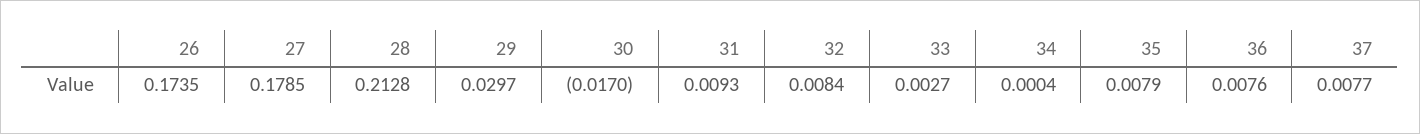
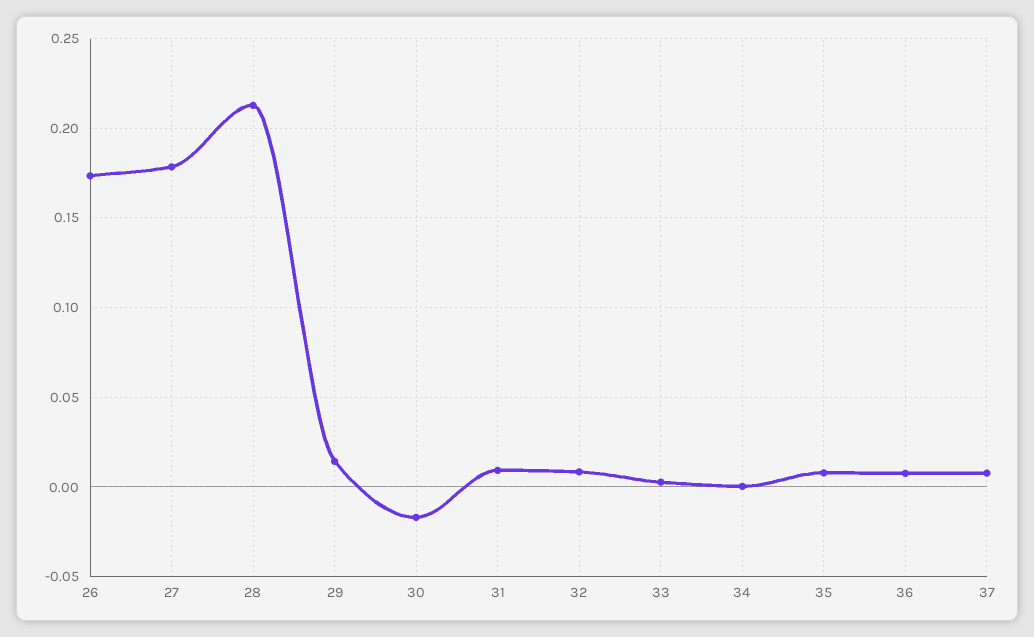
29: 0.0297 -> 0.015

